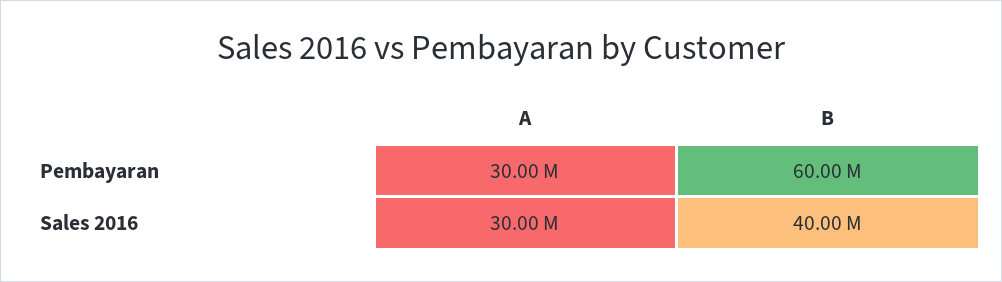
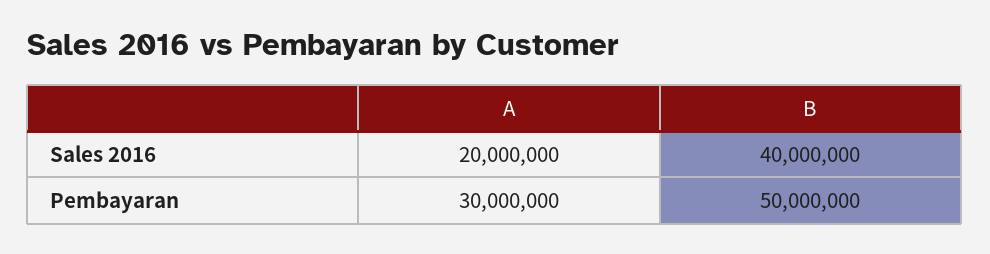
B, Pembayaran: 60000000 -> 50000000
A, Sales 2016: 30000000 -> 20000000

